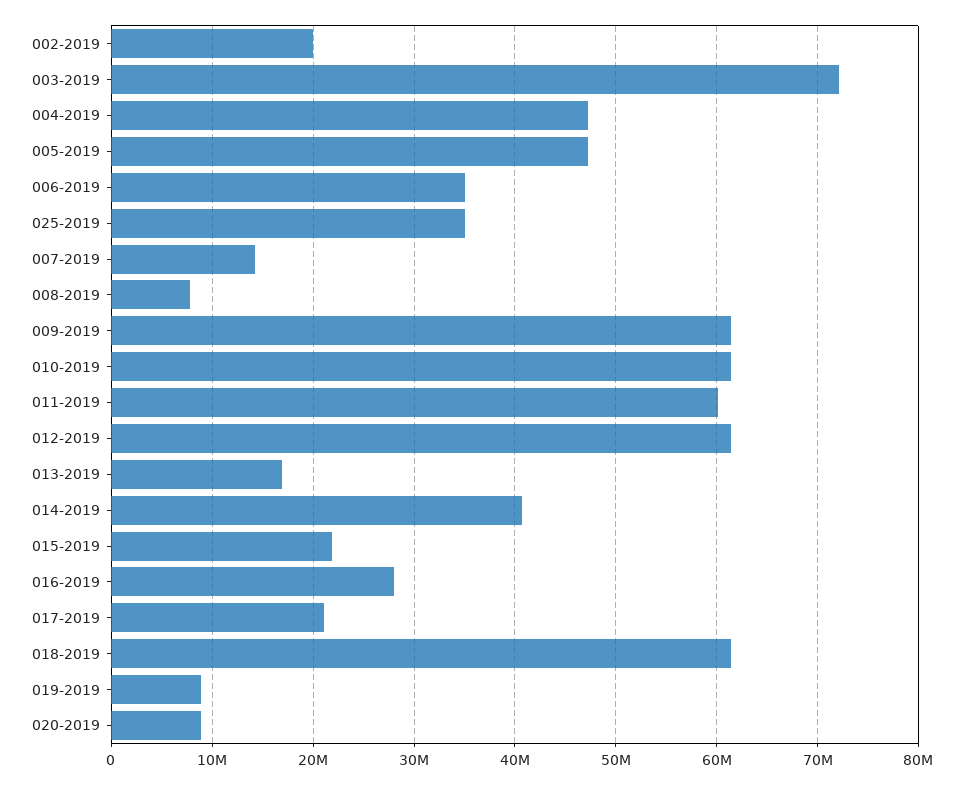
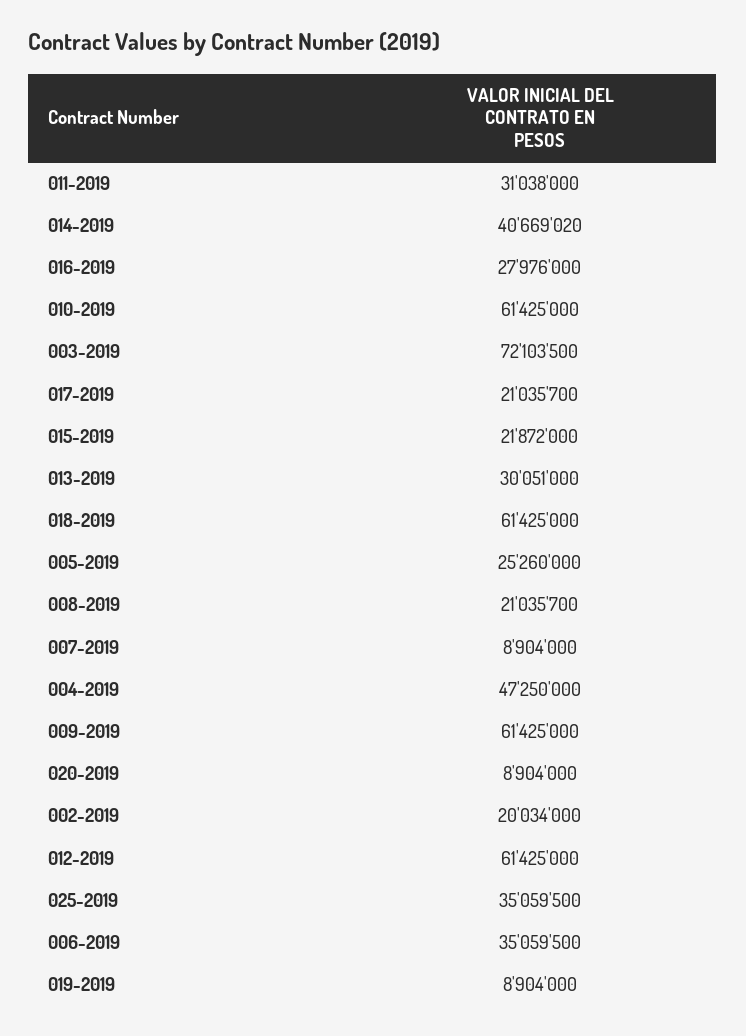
005-2019: 47000000 -> 25260000
007-2019: 14000000 -> 8904000
008-2019: 8000000 -> 21035700
011-2019: 60000000 -> 31038000
013-2019: 17000000 -> 30051000

